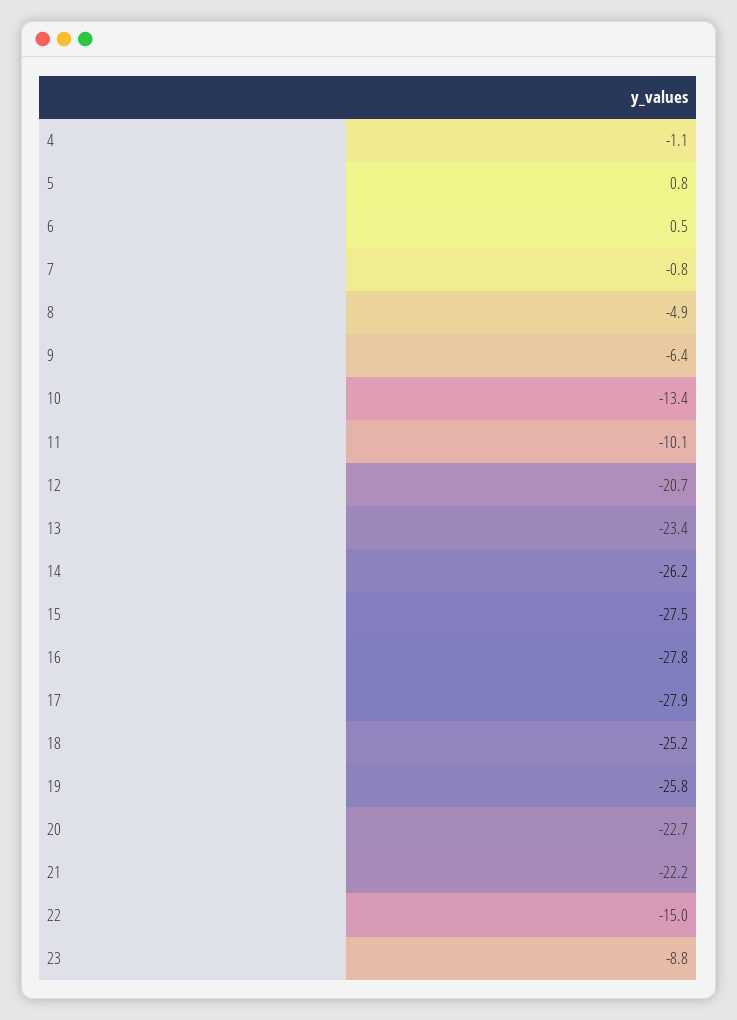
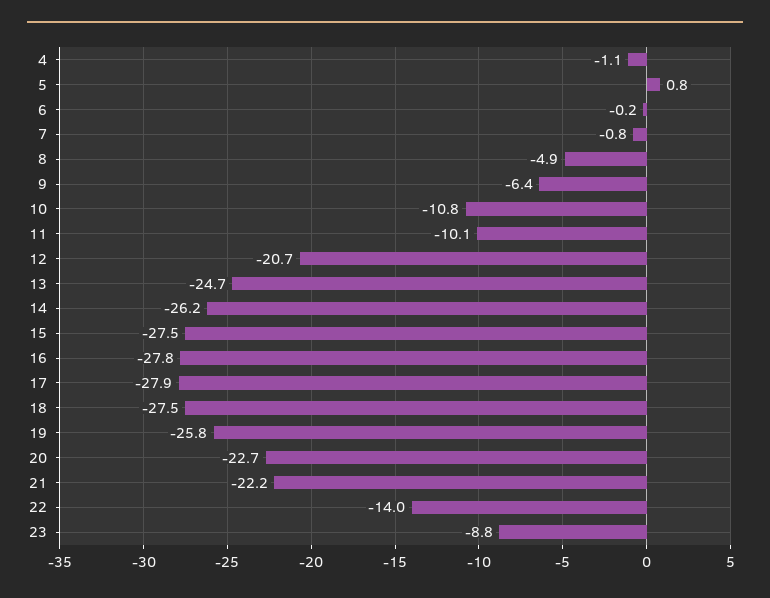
6: 0.5 -> -0.2
10: -13.4 -> -10.8
13: -23.4 -> -24.7
18: -25.2 -> -27.5
22: -15 -> -14

